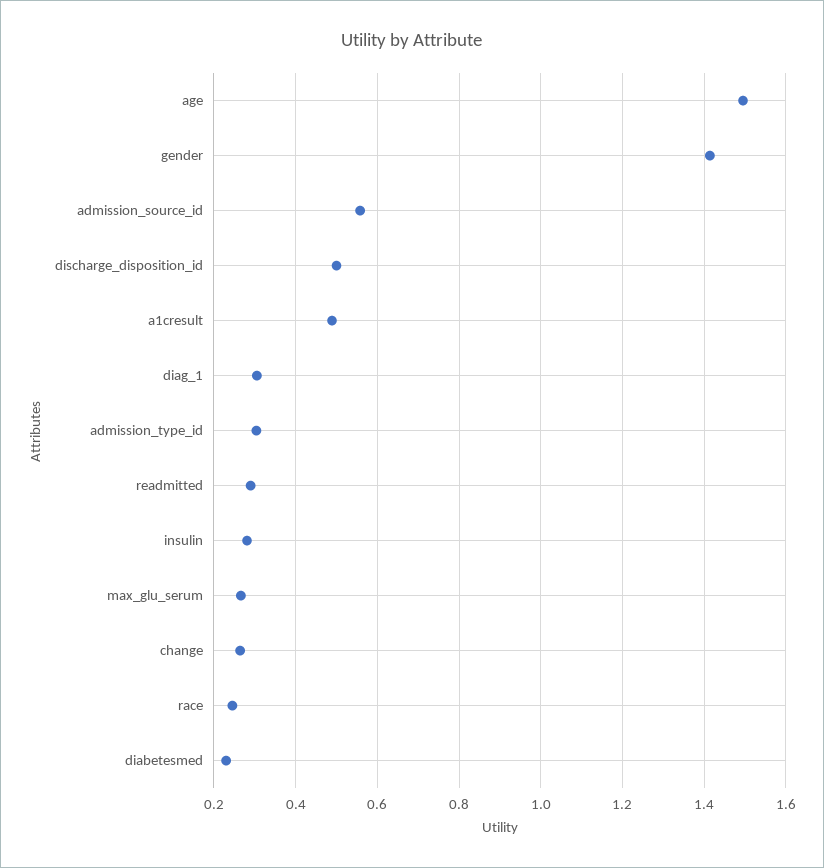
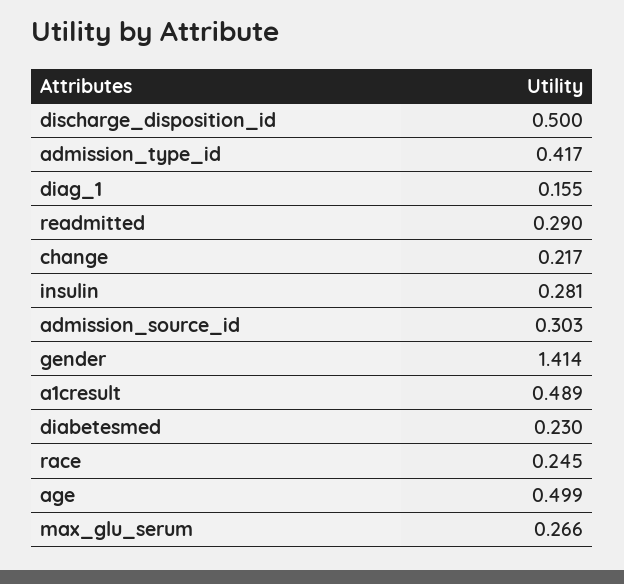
age: 1.5 -> 0.499
admission_source_id: 0.56 -> 0.303
diag_1: 0.3 -> 0.155
admission_type_id: 0.3 -> 0.417
change: 0.26 -> 0.217

